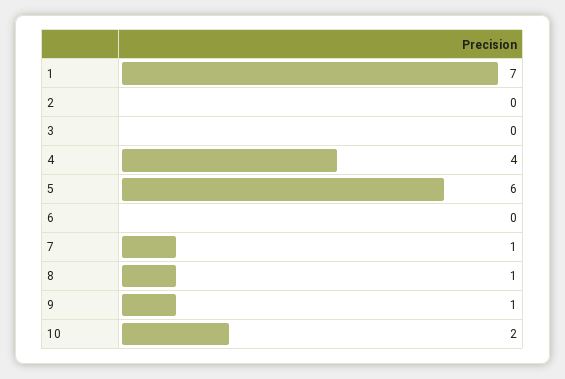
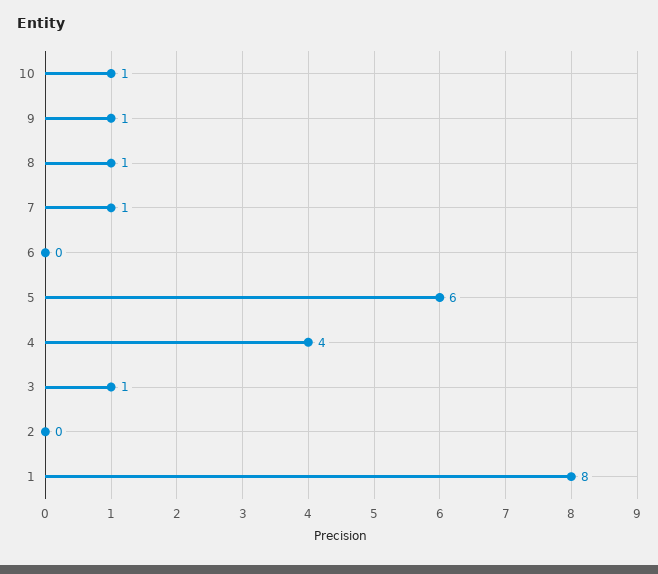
1: 7 -> 8
3: 0 -> 1
10: 2 -> 1

